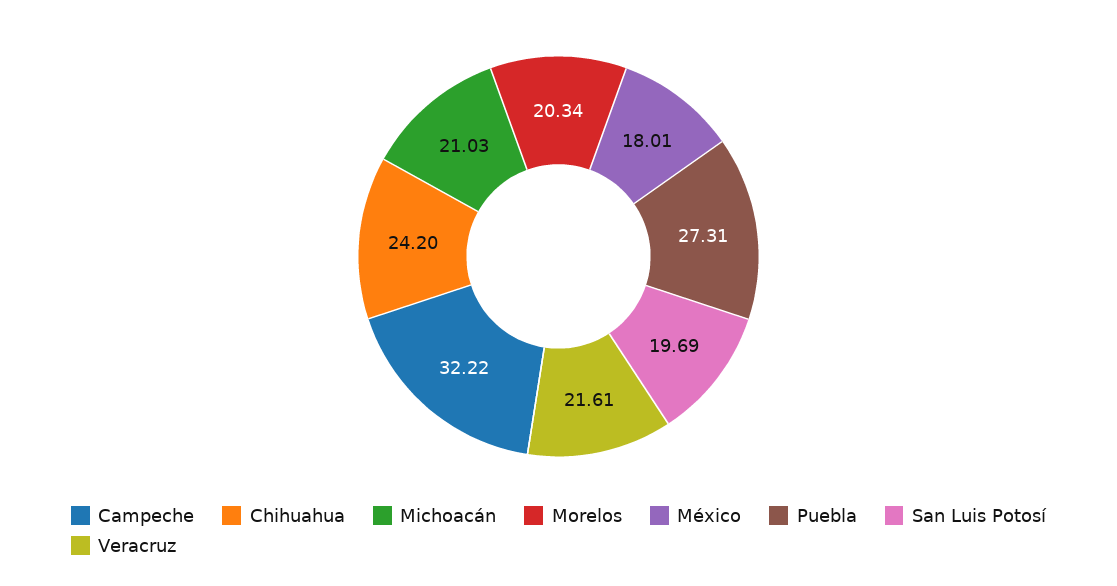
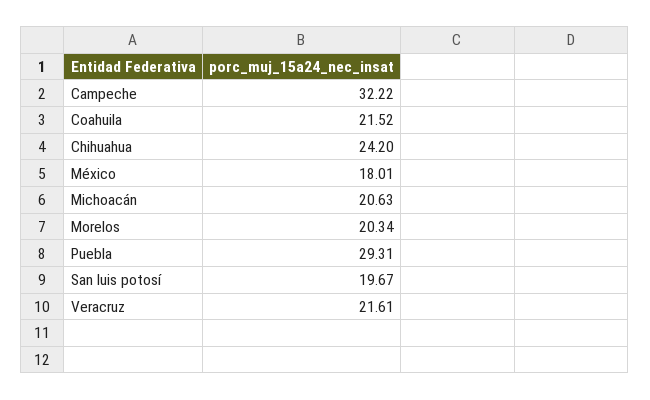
Michoacán: 21.03 -> 20.63
Puebla: 27.31 -> 29.31
San Luis Potosí: 19.69 -> 19.67
Coahuila: none -> 21.52

